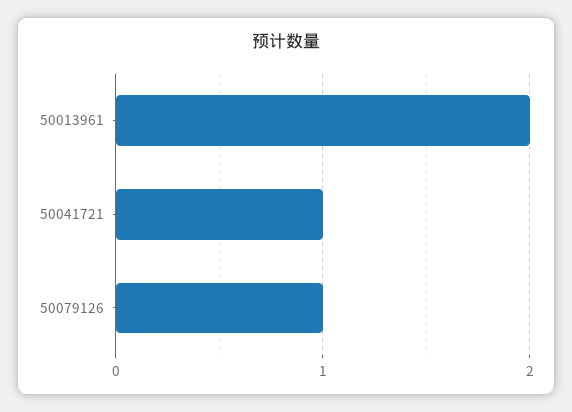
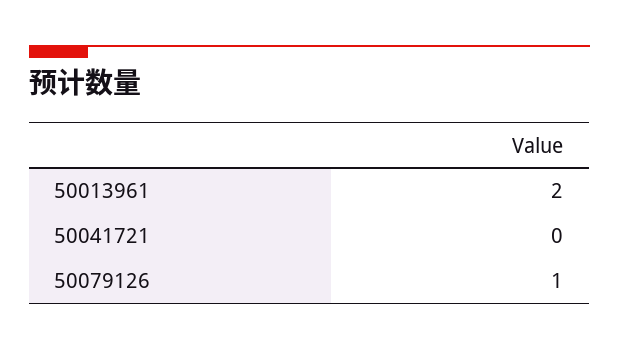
50041721: 1 -> 0

